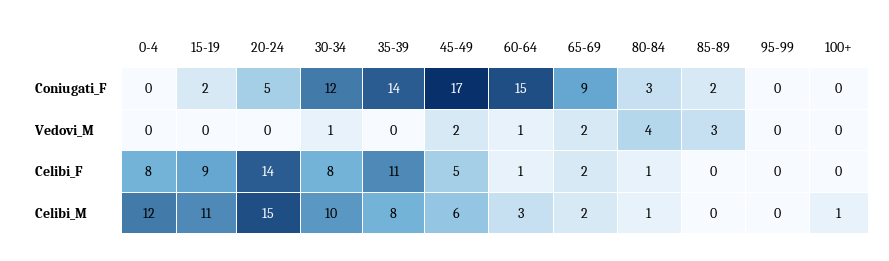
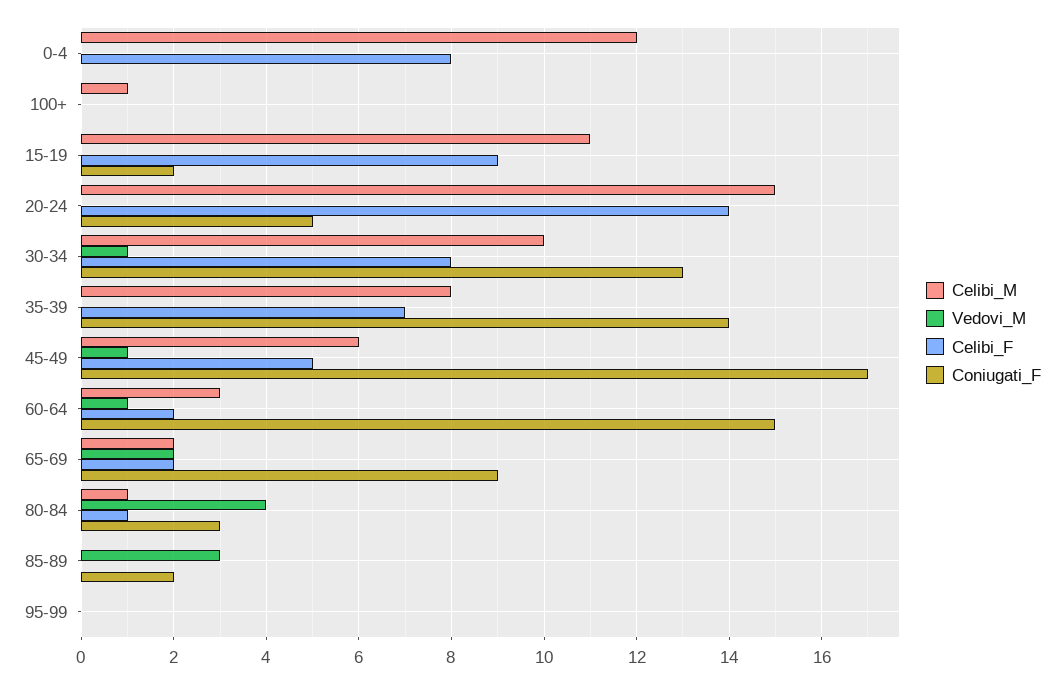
Coniugati_F, 30-34: 12 -> 13
Vedovi_M, 45-49: 2 -> 1
Celibi_F, 35-39: 11 -> 7
Celibi_F, 60-64: 1 -> 2

